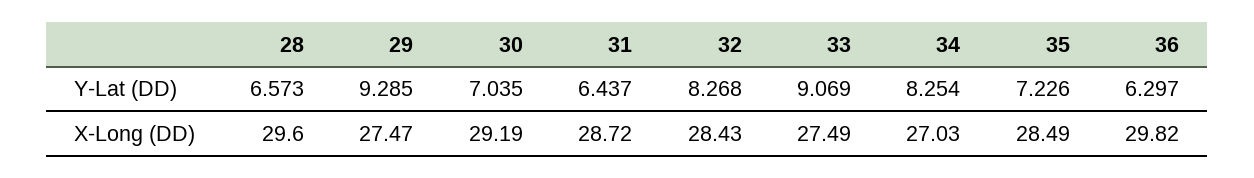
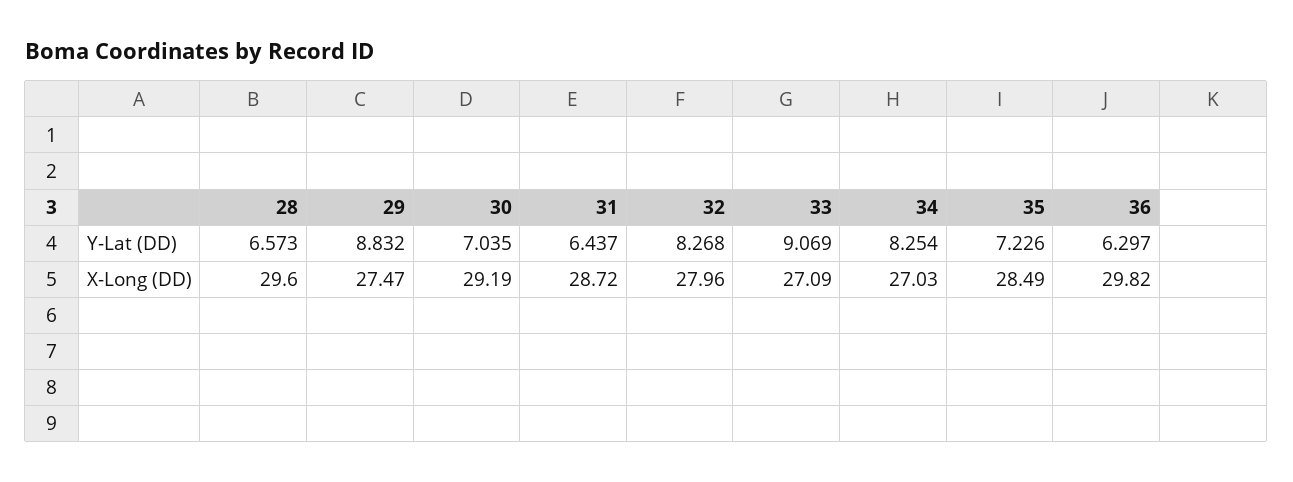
29, Y-Lat (DD): 9.285 -> 8.832
32, X-Long (DD): 28.43 -> 27.96
33, X-Long (DD): 27.49 -> 27.09

